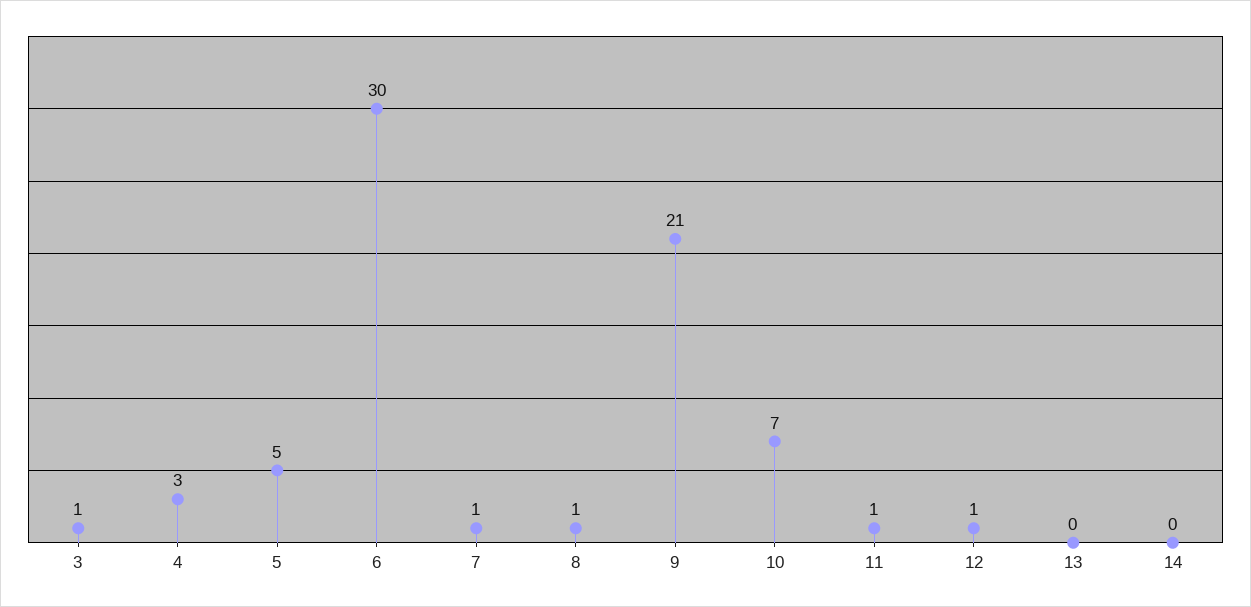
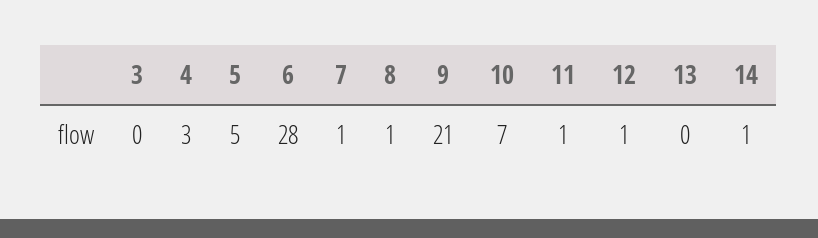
3: 1 -> 0
6: 30 -> 28
14: 0 -> 1

